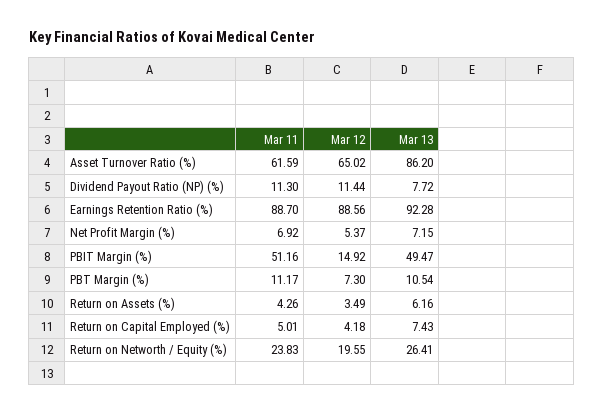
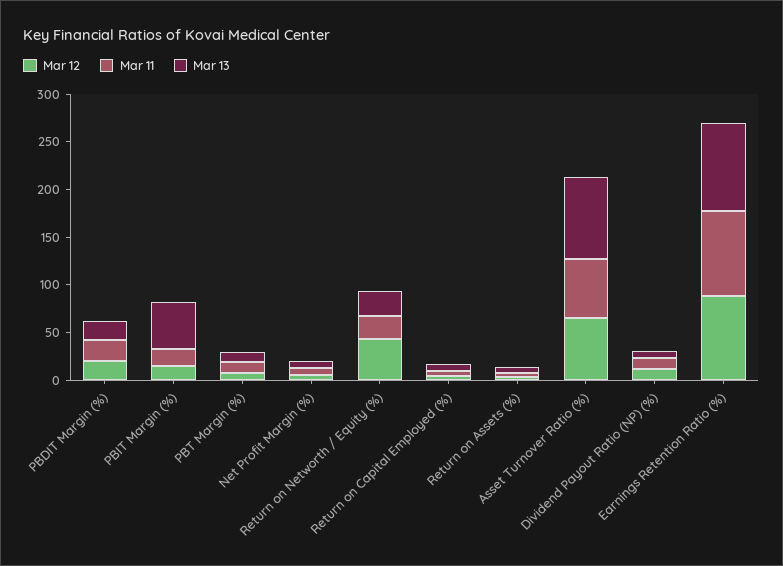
Mar 11, PBIT Margin (%): 51.16 -> 20
Mar 12, Return on Networth / Equity (%): 19.55 -> 40
Mar 12, PBDIT Margin (%): none -> 20
Mar 11, PBDIT Margin (%): none -> 20
Mar 13, PBDIT Margin (%): none -> 20

